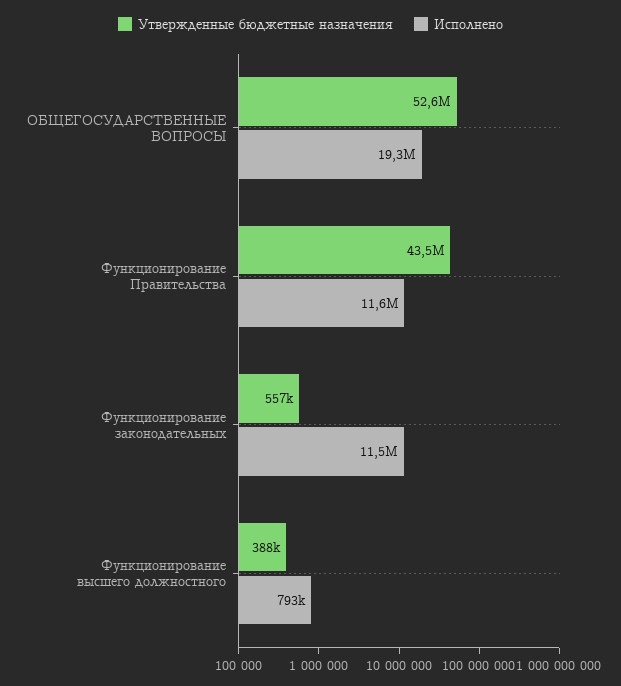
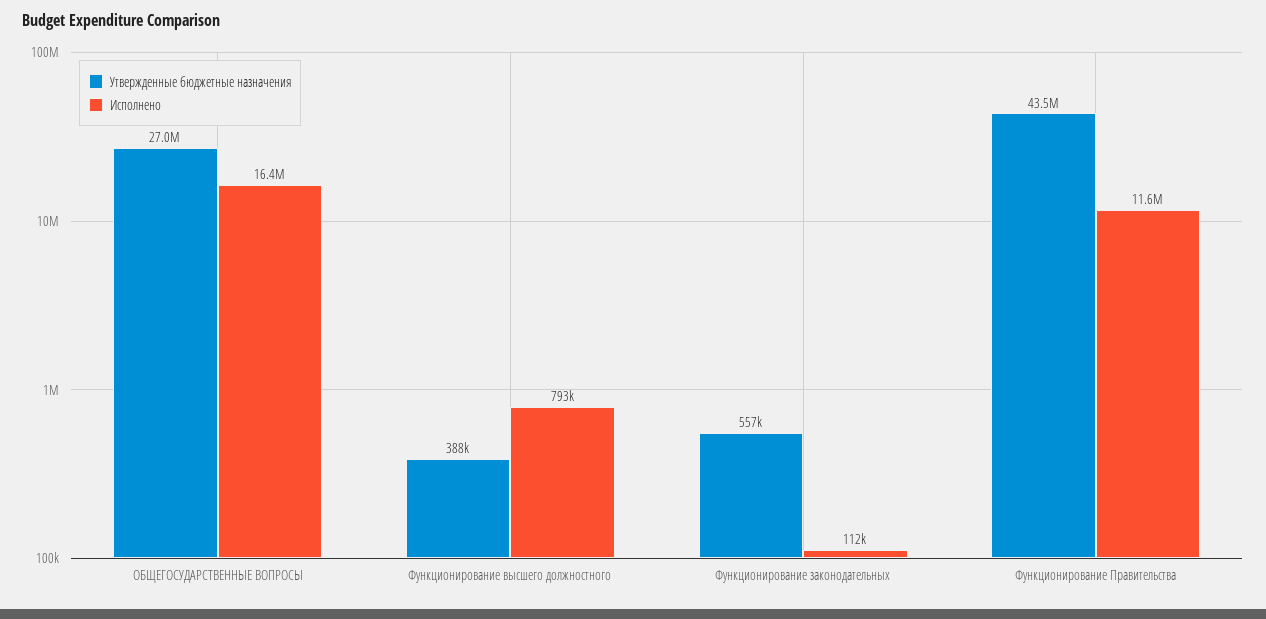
Утвержденные бюджетные назначения, ОБЩЕГОСУДАРСТВЕННЫЕ ВОПРОСЫ: 52600000 -> 27000000
Исполнено, ОБЩЕГОСУДАРСТВЕННЫЕ ВОПРОСЫ: 19300000 -> 16400000
Исполнено, Функционирование законодательных: 11500000 -> 112000

